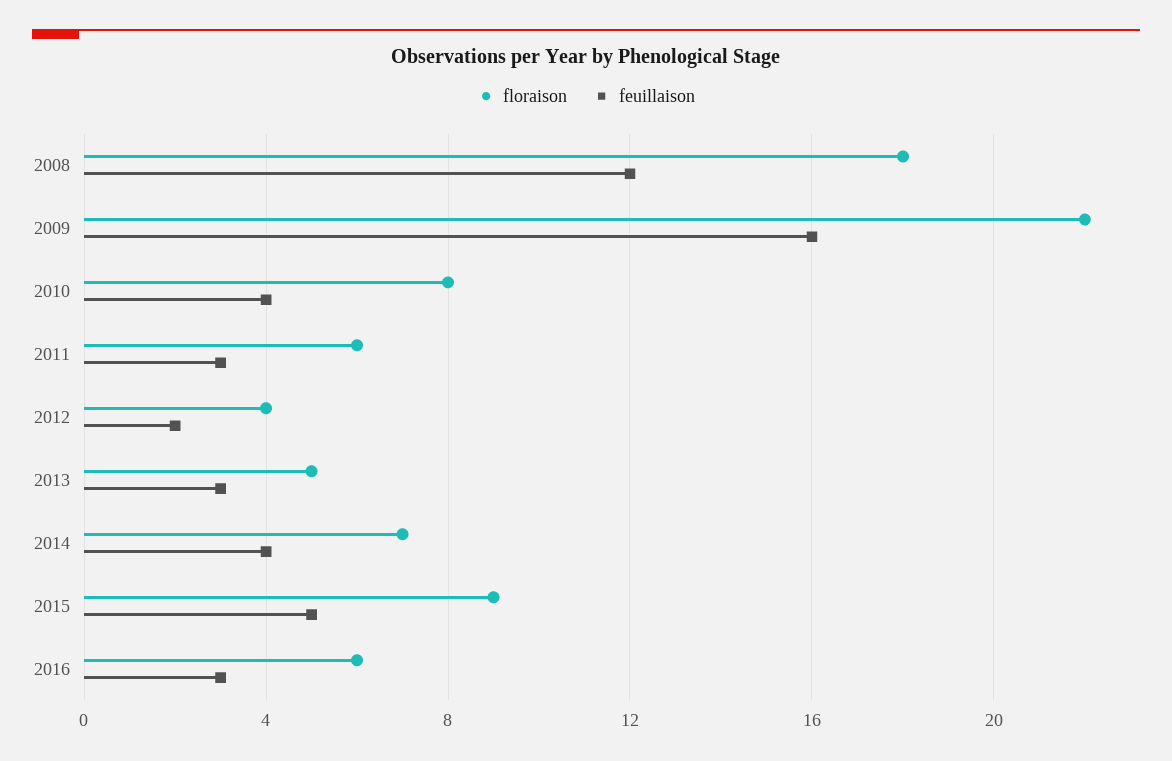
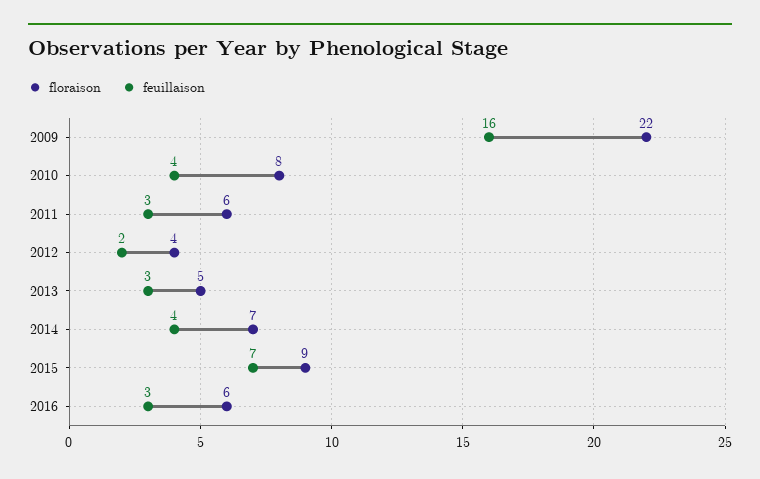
floraison, 2008: 18 -> none
feuillaison, 2008: 12 -> none
feuillaison, 2015: 5 -> 7

